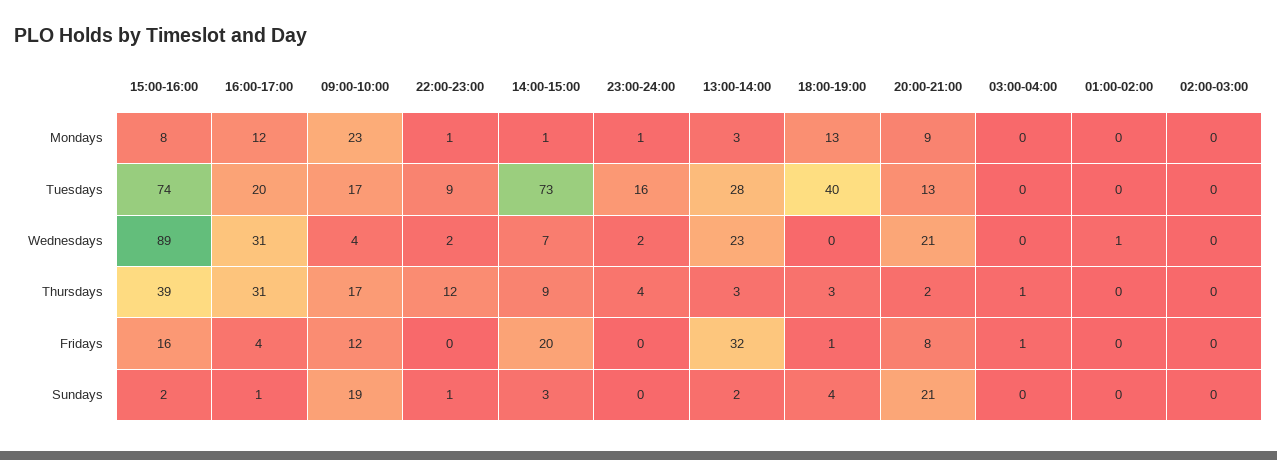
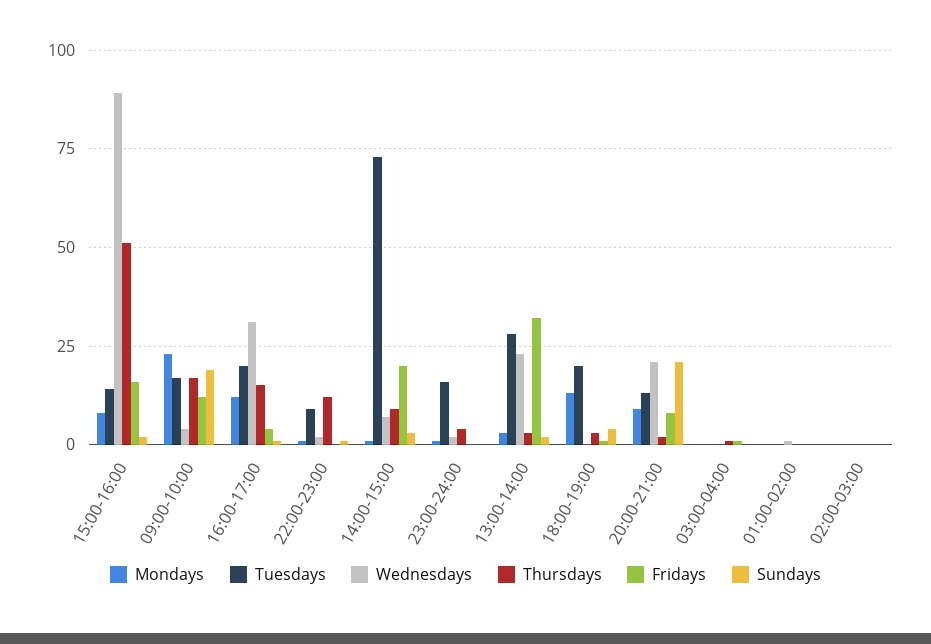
Tuesdays, 15:00-16:00: 74 -> 15
Tuesdays, 18:00-19:00: 40 -> 20
Thursdays, 15:00-16:00: 39 -> 50
Thursdays, 16:00-17:00: 31 -> 15

